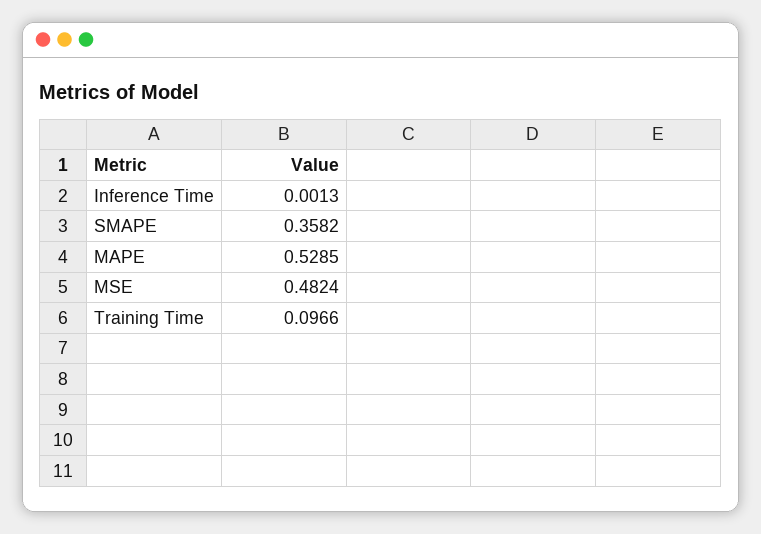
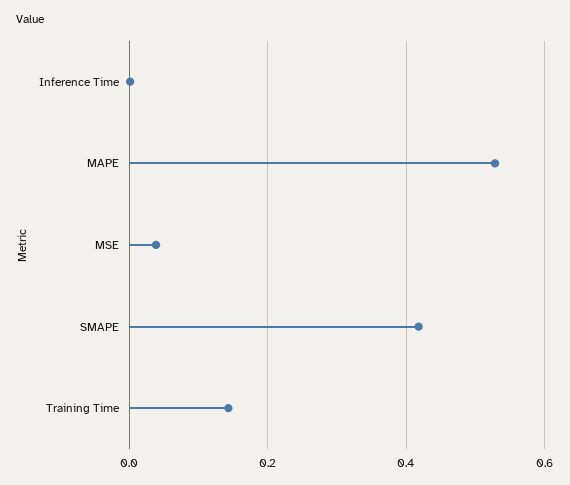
SMAPE: 0.3582 -> 0.42
MSE: 0.4824 -> 0.04
Training Time: 0.0966 -> 0.14

